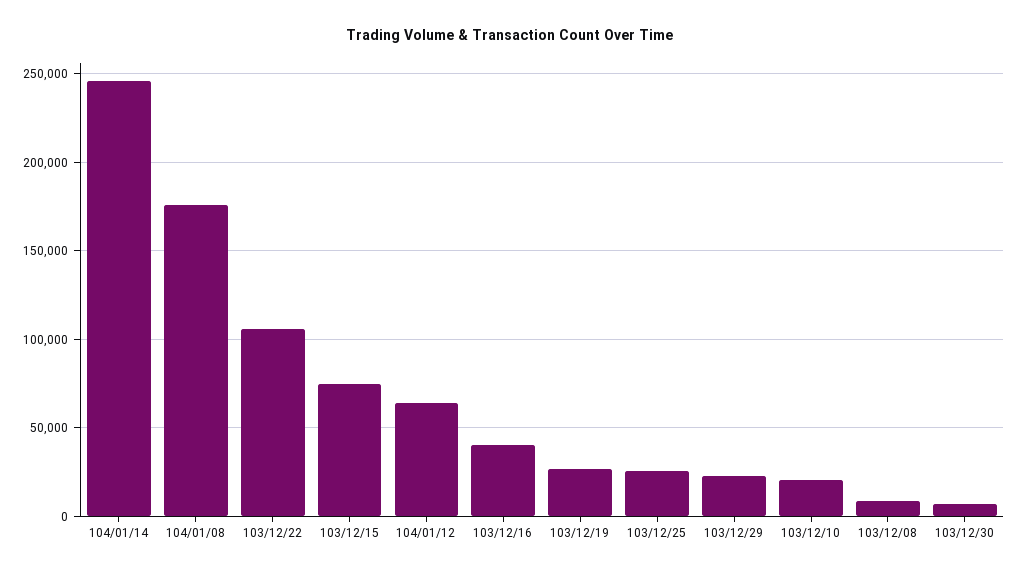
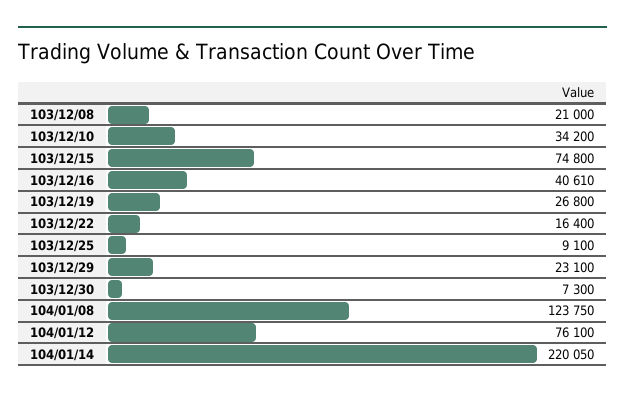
104/01/14: 245000 -> 220050
104/01/08: 175000 -> 123750
103/12/22: 105000 -> 16400
104/01/12: 65000 -> 76100
103/12/25: 25000 -> 9100
103/12/10: 20000 -> 34200
103/12/08: 10000 -> 21000

